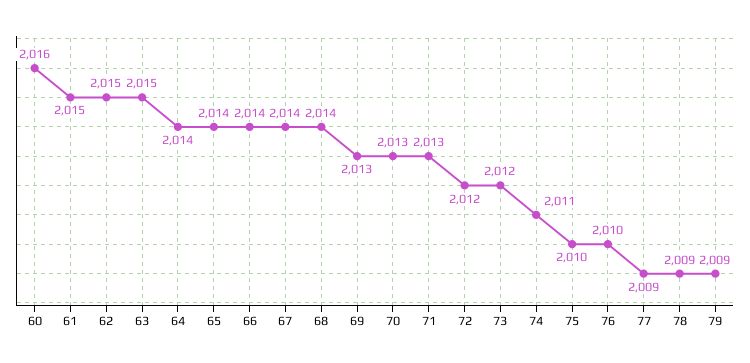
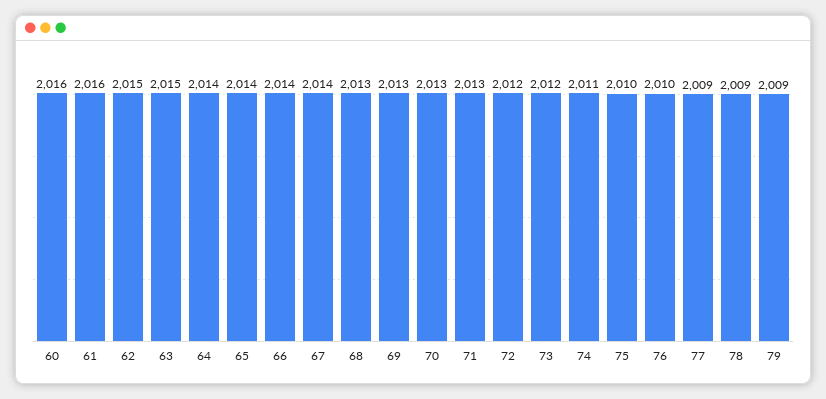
61: 2015 -> 2016
68: 2014 -> 2013

